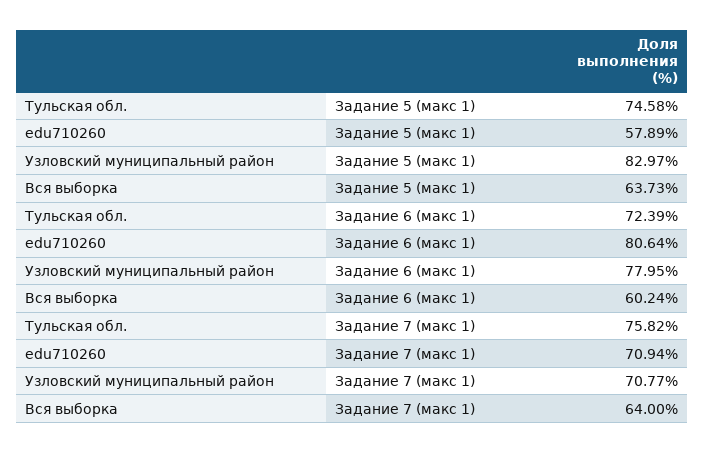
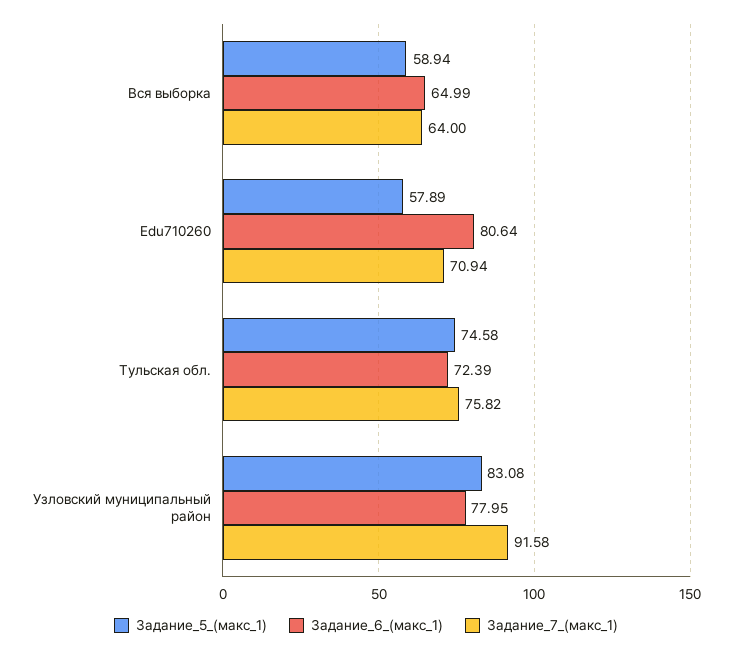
Задание 5 (макс 1), Узловский муниципальный район: 82.97 -> 83.08
Задание 5 (макс 1), Вся выборка: 63.73 -> 58.94
Задание 6 (макс 1), Вся выборка: 60.24 -> 64.99
Задание 7 (макс 1), Узловский муниципальный район: 70.77 -> 91.58

